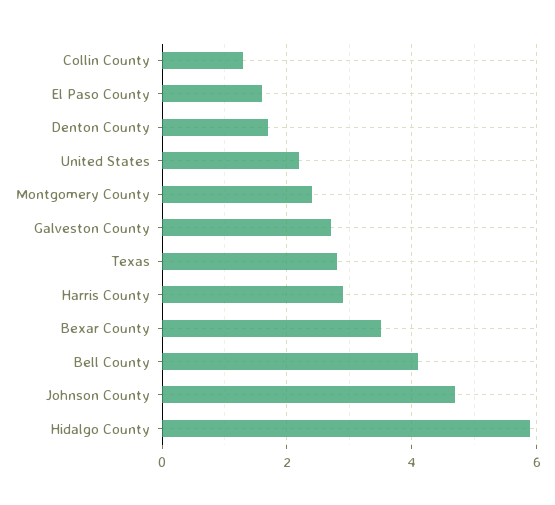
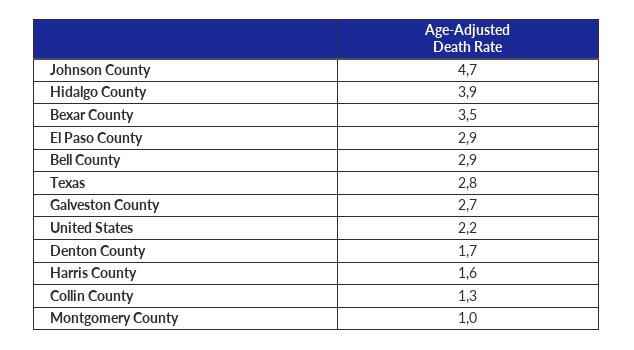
El Paso County: 1.5 -> 2.9
Montgomery County: 2.5 -> 1
Harris County: 3 -> 1.6
Bell County: 4 -> 2.9
Hidalgo County: 6 -> 3.9

